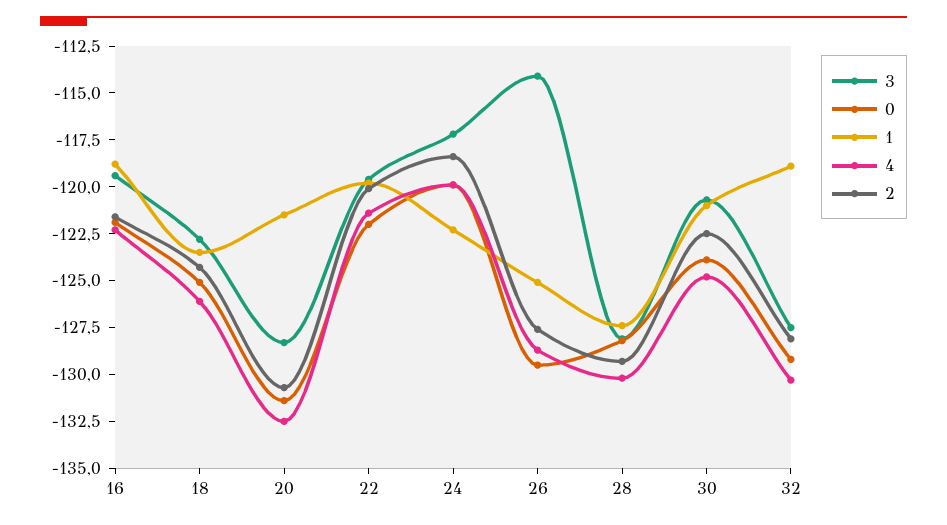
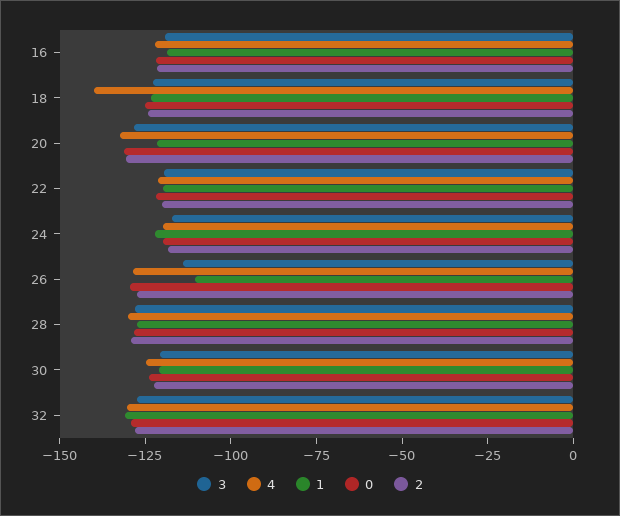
4, 18: -126 -> -140
1, 26: -125 -> -110
1, 32: -119 -> -130

